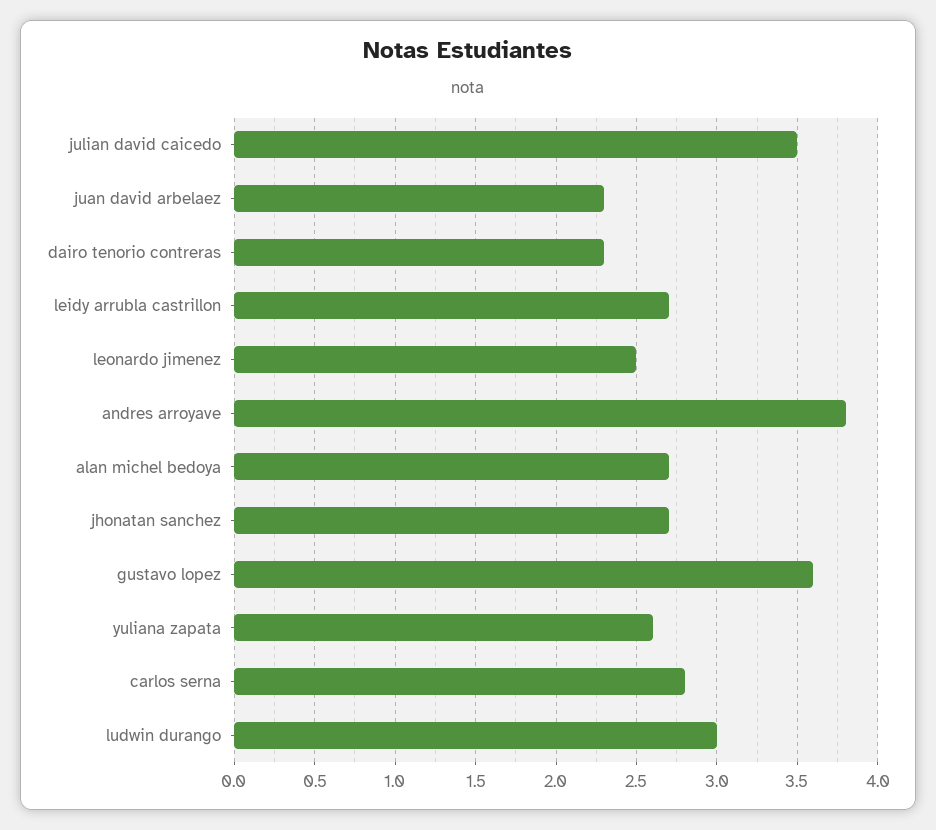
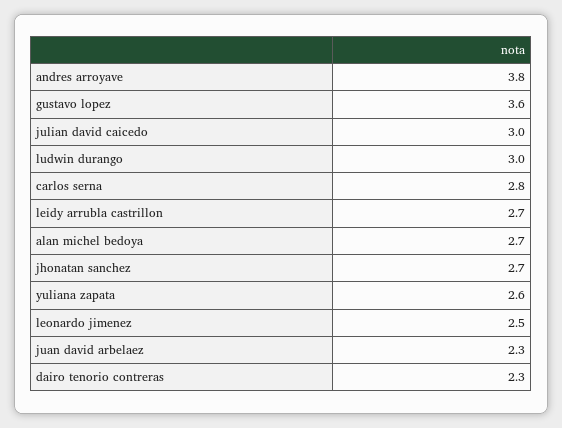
julian david caicedo: 3.5 -> 3

